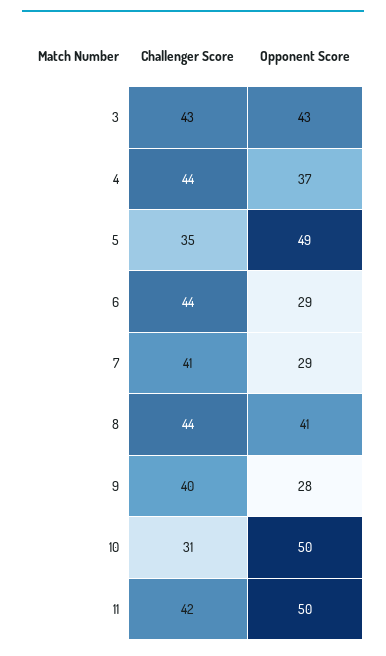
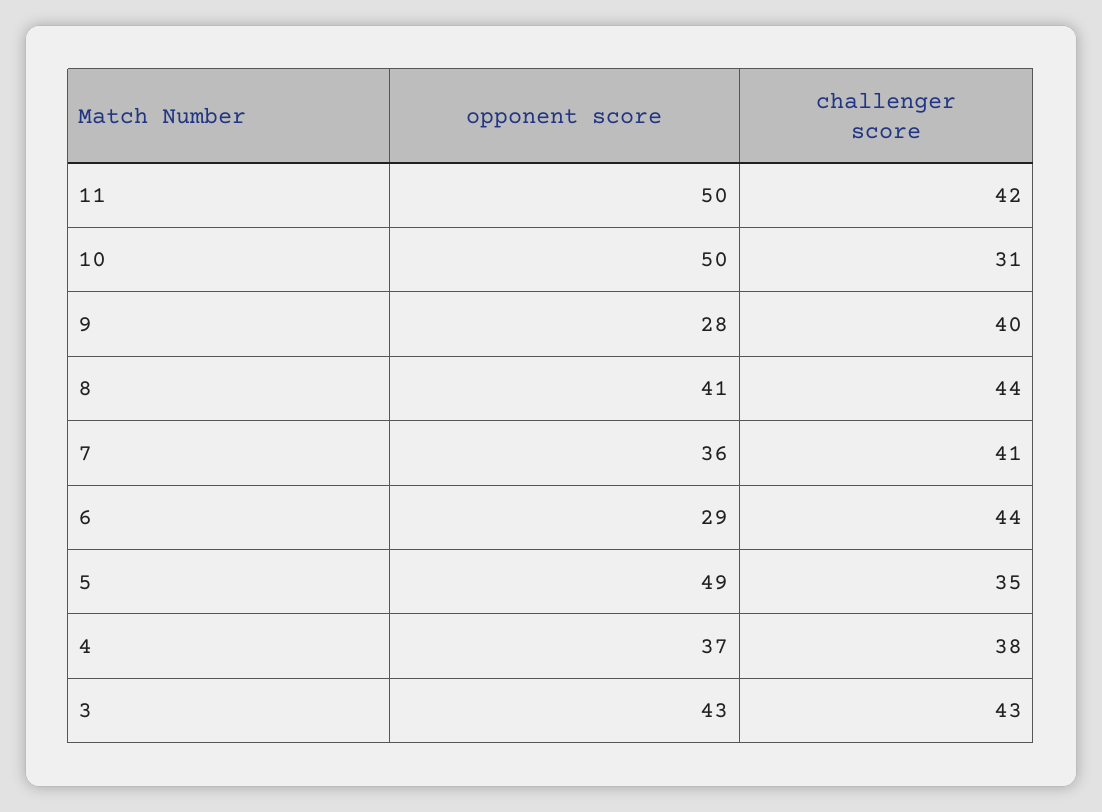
Challenger Score, 4: 44 -> 38
Opponent Score, 7: 29 -> 36

